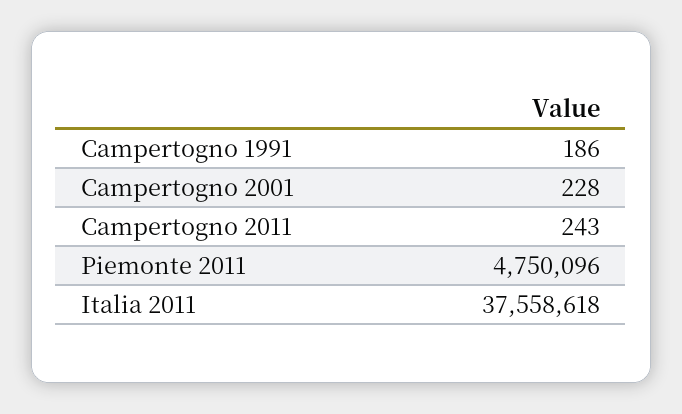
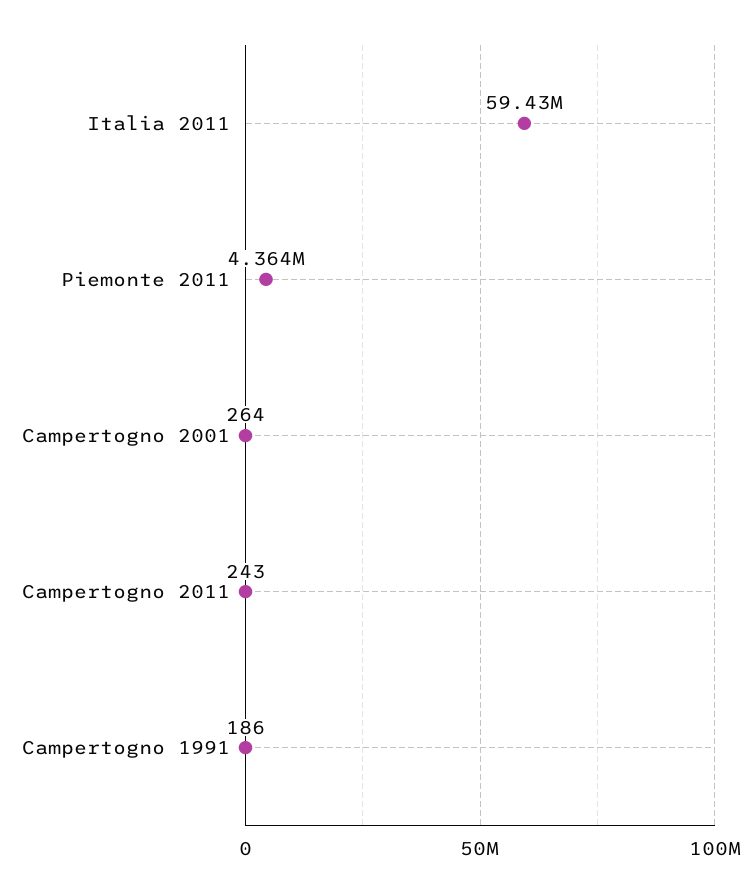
Campertogno 2001: 228 -> 264
Piemonte 2011: 4750096 -> 4364000
Italia 2011: 37558618 -> 59430000

